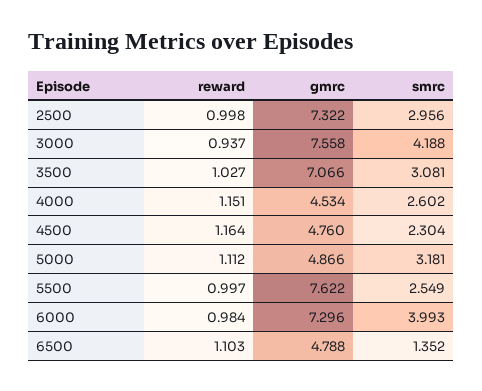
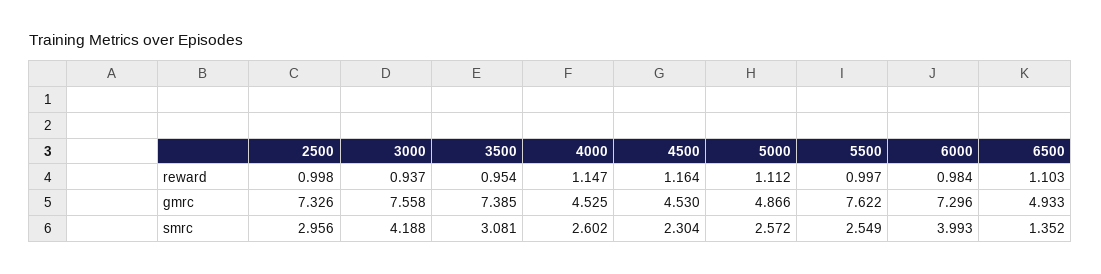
gmrc, 2500: 7.322 -> 7.326
reward, 3500: 1.027 -> 0.954
gmrc, 3500: 7.066 -> 7.385
reward, 4000: 1.151 -> 1.147
gmrc, 4000: 4.534 -> 4.525
gmrc, 4500: 4.76 -> 4.53
smrc, 5000: 3.181 -> 2.572
gmrc, 6500: 4.788 -> 4.933

